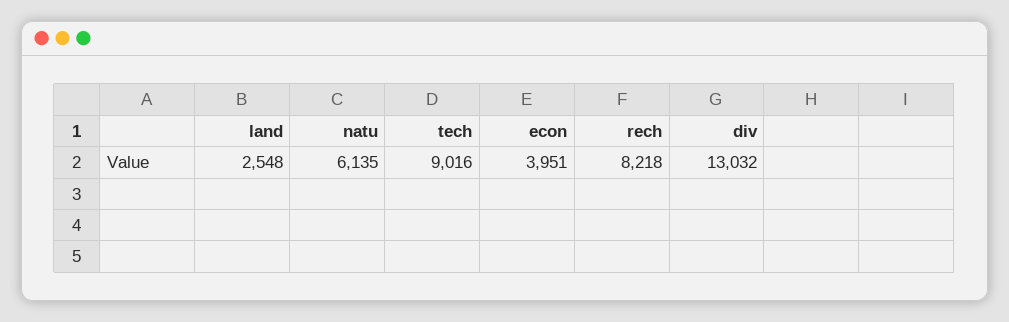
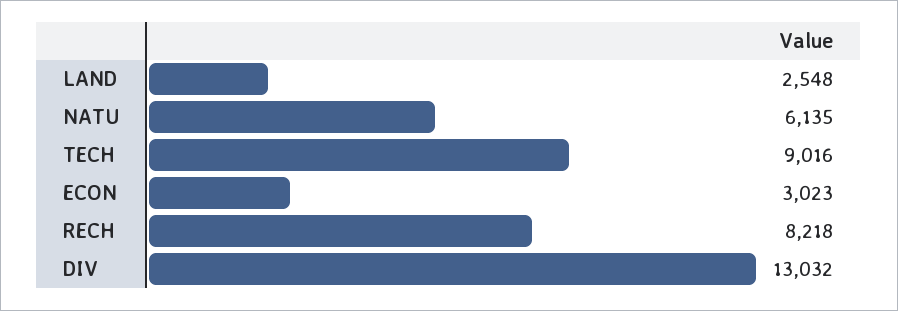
econ: 3951 -> 3023

